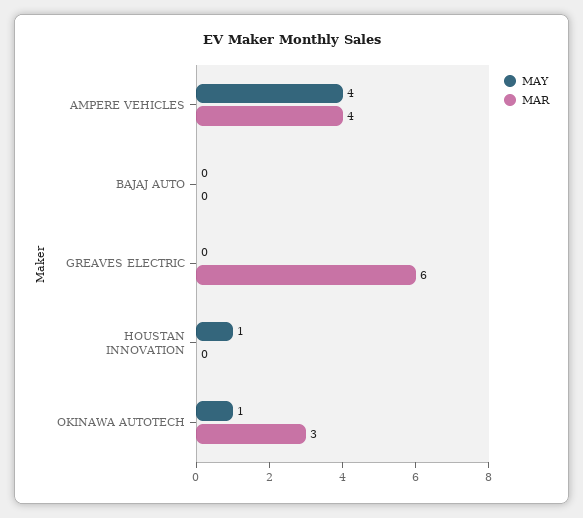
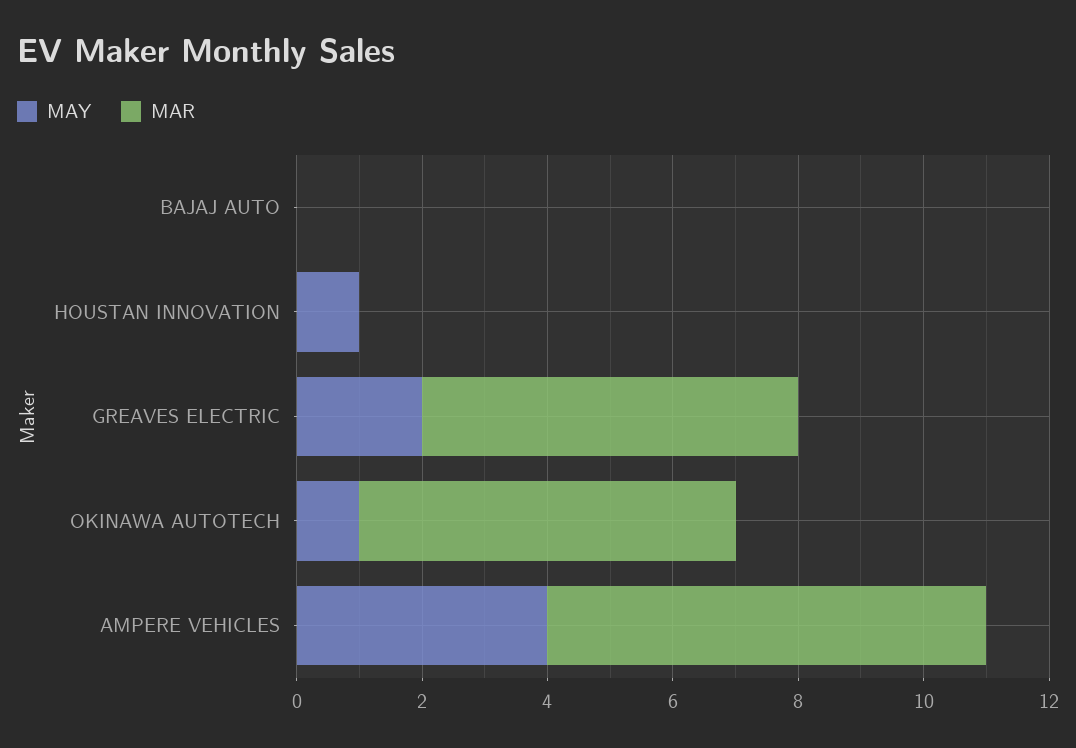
MAR, AMPERE VEHICLES: 4 -> 7
MAY, GREAVES ELECTRIC: 0 -> 2
MAR, OKINAWA AUTOTECH: 3 -> 6

